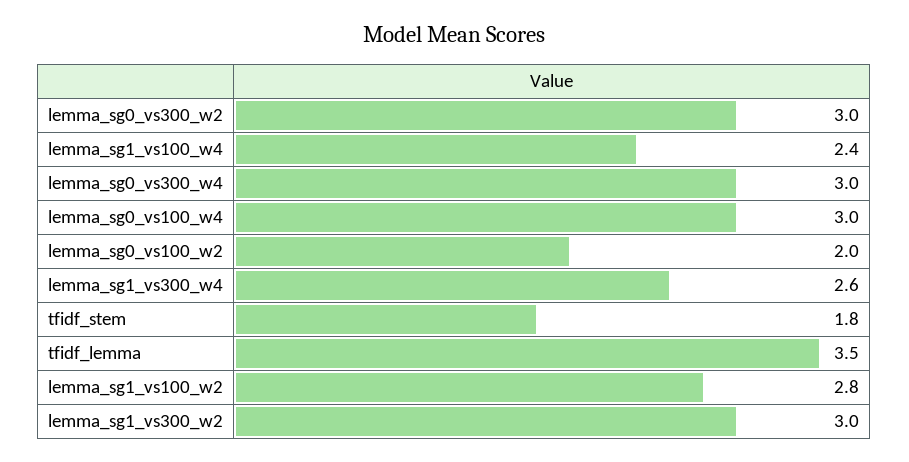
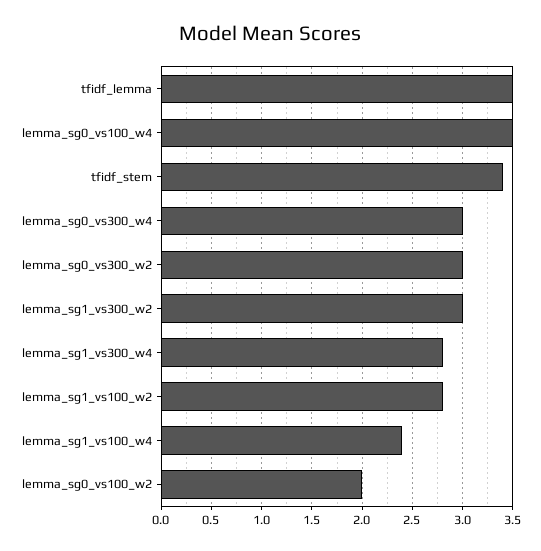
lemma_sg0_vs100_w4: 3 -> 3.5
lemma_sg1_vs300_w4: 2.6 -> 2.8
tfidf_stem: 1.8 -> 3.4

